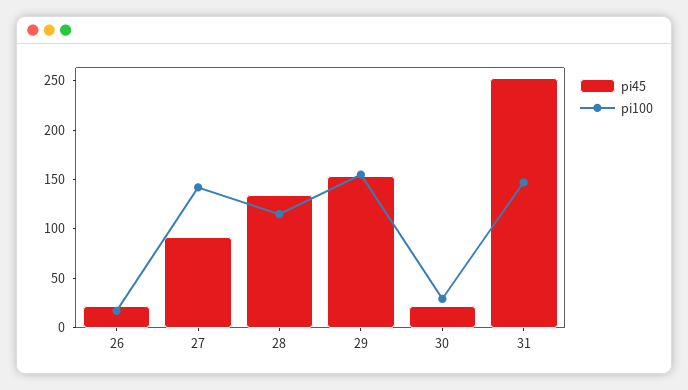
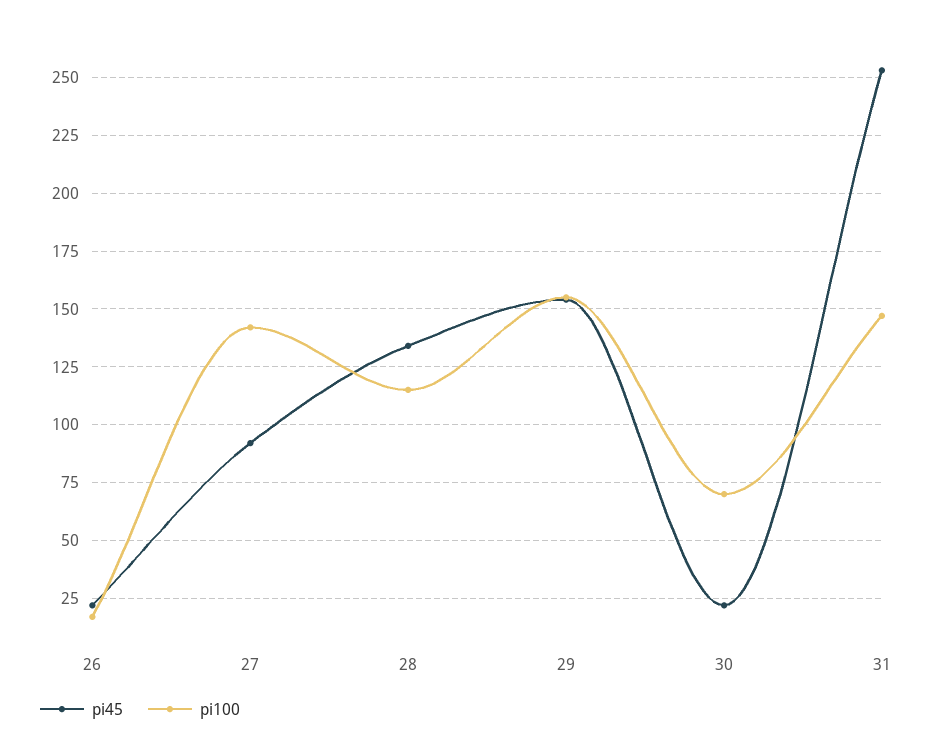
pi100, 30: 30 -> 70

